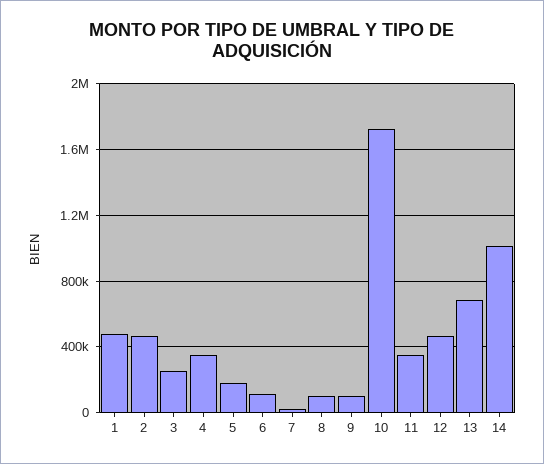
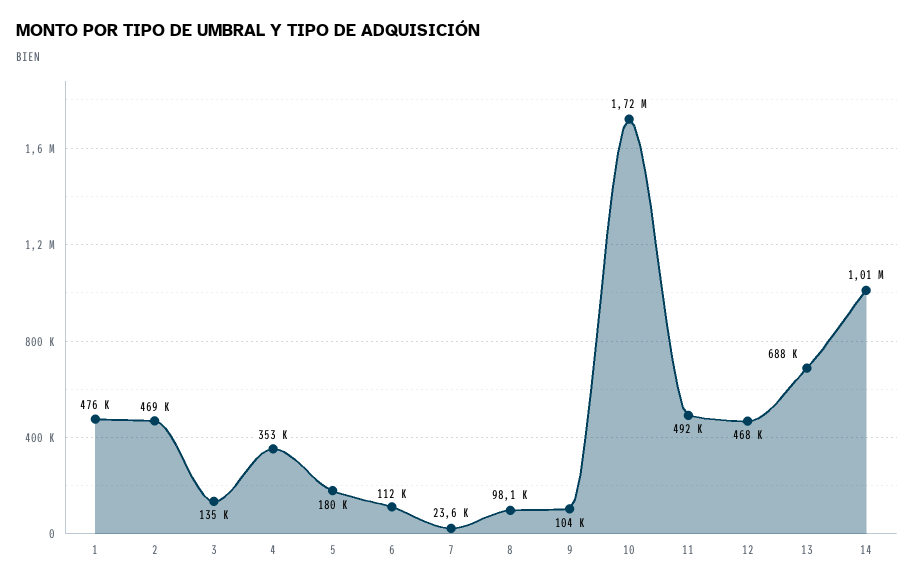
3: 250000 -> 135000
11: 350000 -> 492000

